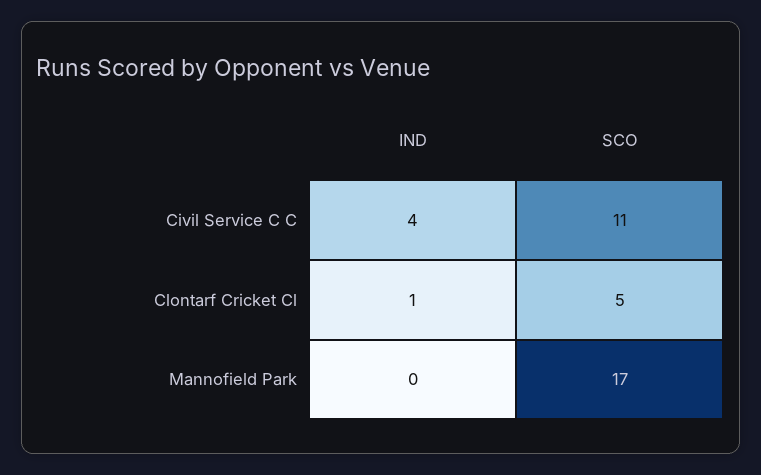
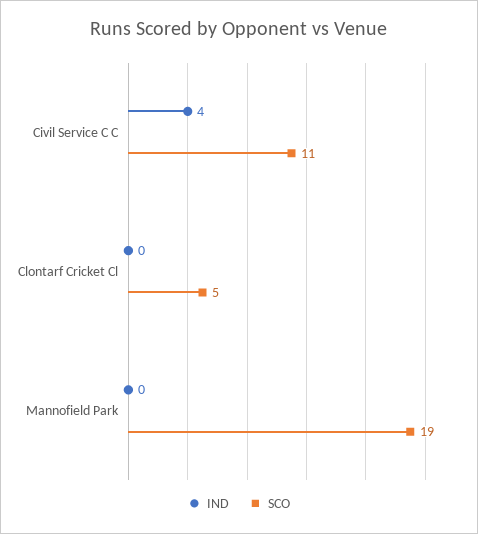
IND, Clontarf Cricket Cl: 1 -> 0
SCO, Mannofield Park: 17 -> 19

